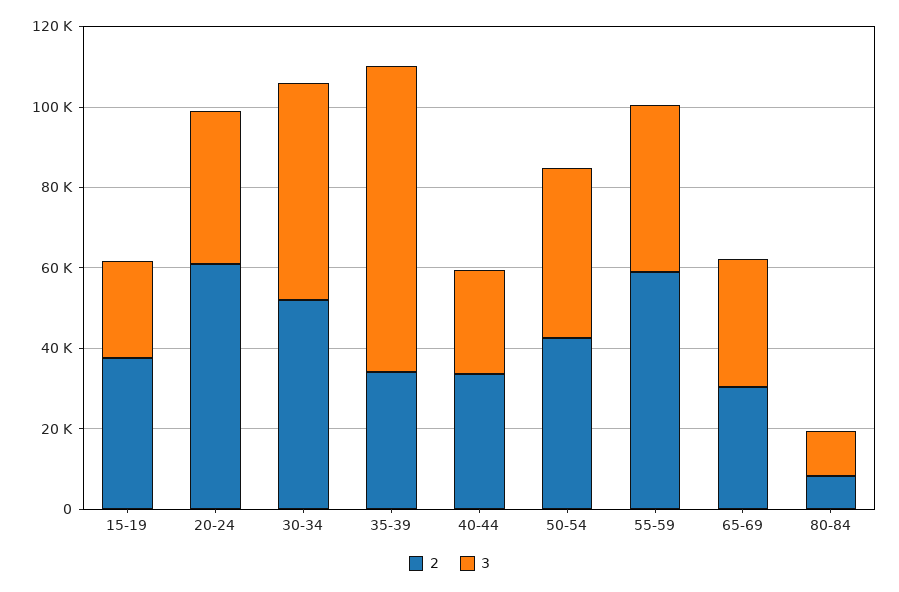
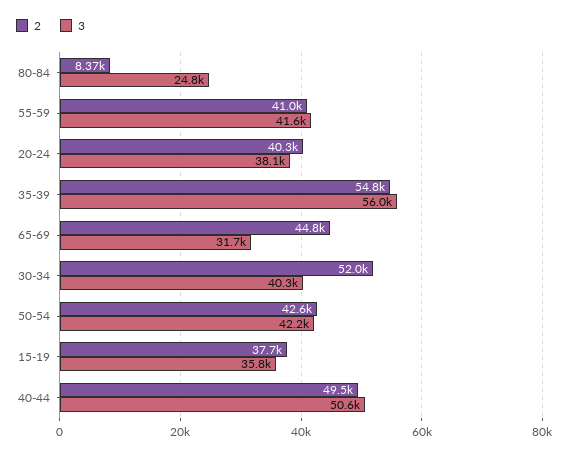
3, 15-19: 25000 -> 35800
2, 20-24: 60000 -> 40300
3, 30-34: 55000 -> 40300
2, 35-39: 35000 -> 54800
3, 35-39: 75000 -> 56000
2, 40-44: 35000 -> 49500
3, 40-44: 25000 -> 50600
2, 55-59: 60000 -> 41000
2, 65-69: 30000 -> 44800
3, 80-84: 10000 -> 24800

